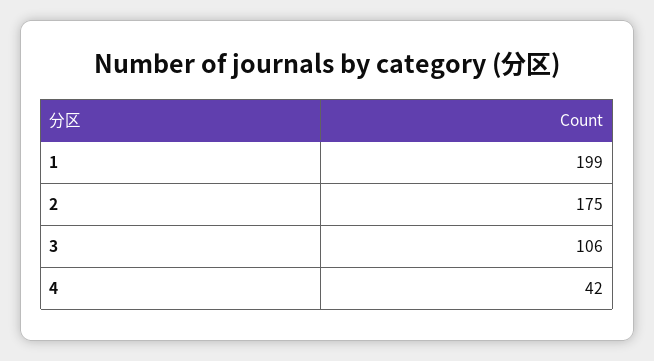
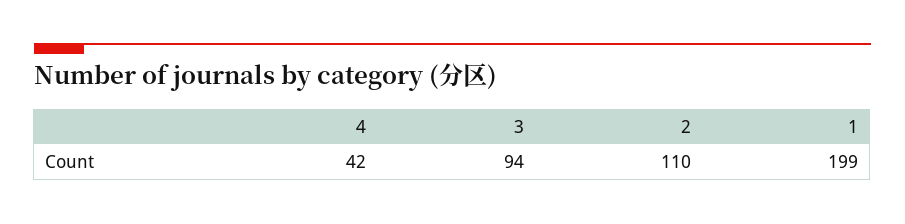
2: 175 -> 110
3: 106 -> 94

